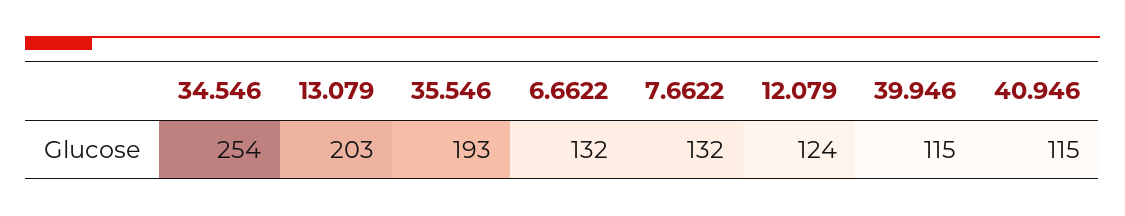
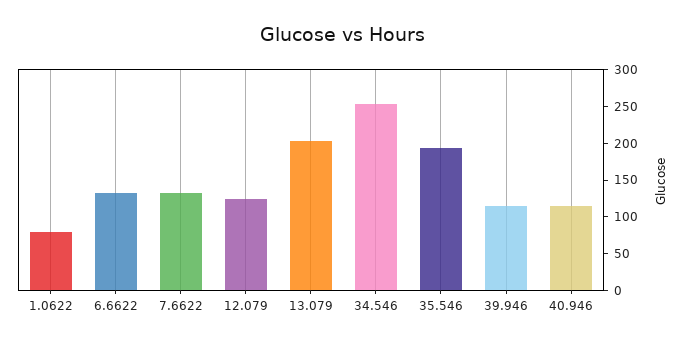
1.0622: none -> 75

